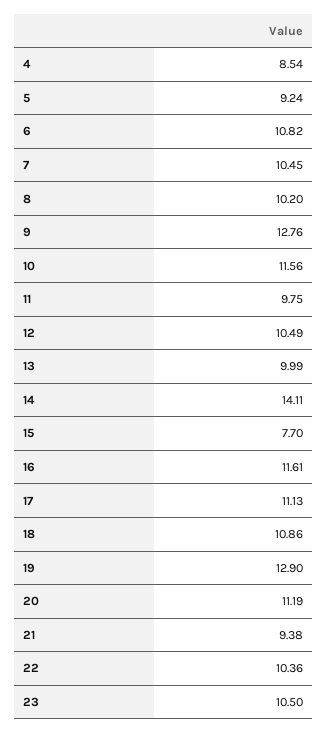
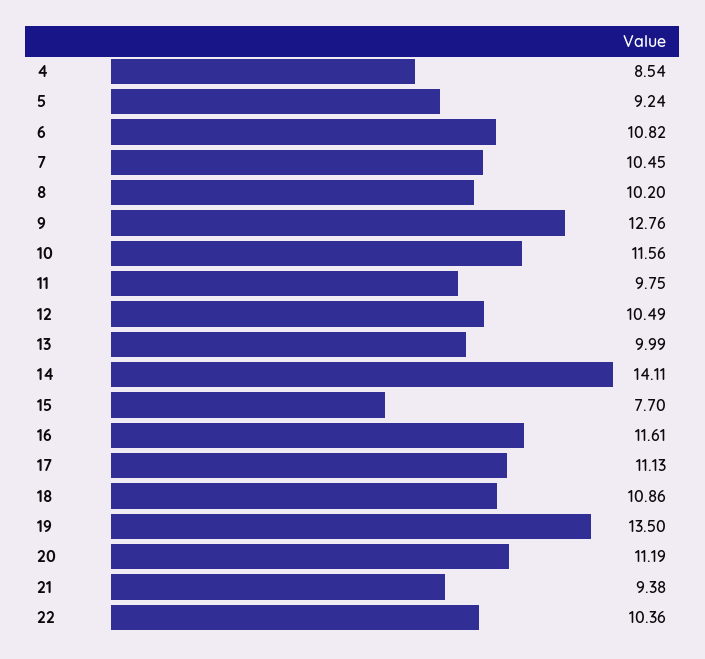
19: 12.9 -> 13.5
23: 10.5 -> none

